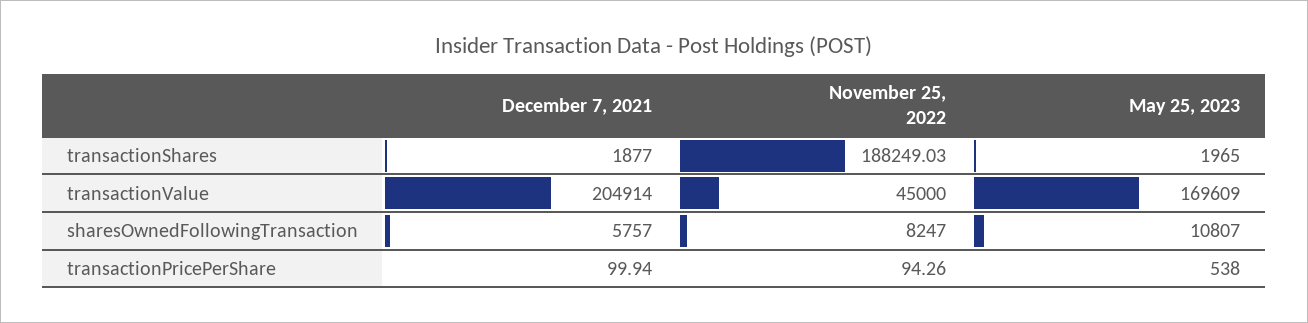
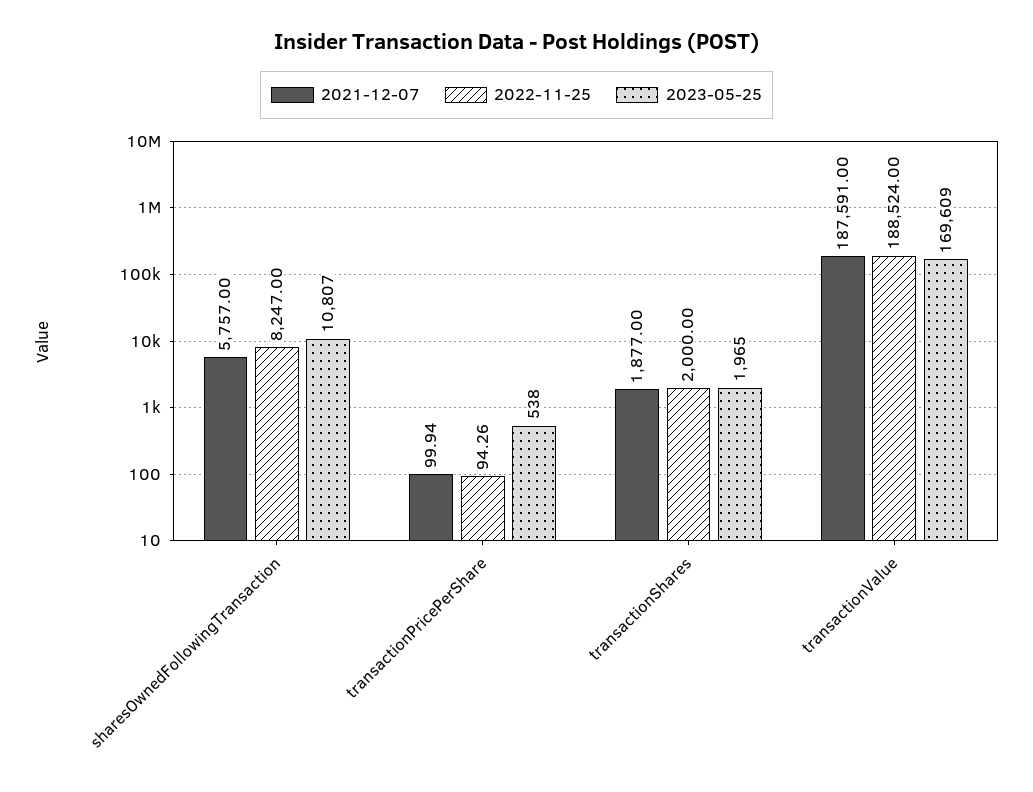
November 25, 2022, transactionShares: 188249.03 -> 2000
December 7, 2021, transactionValue: 204914 -> 187591
November 25, 2022, transactionValue: 45000 -> 188524

